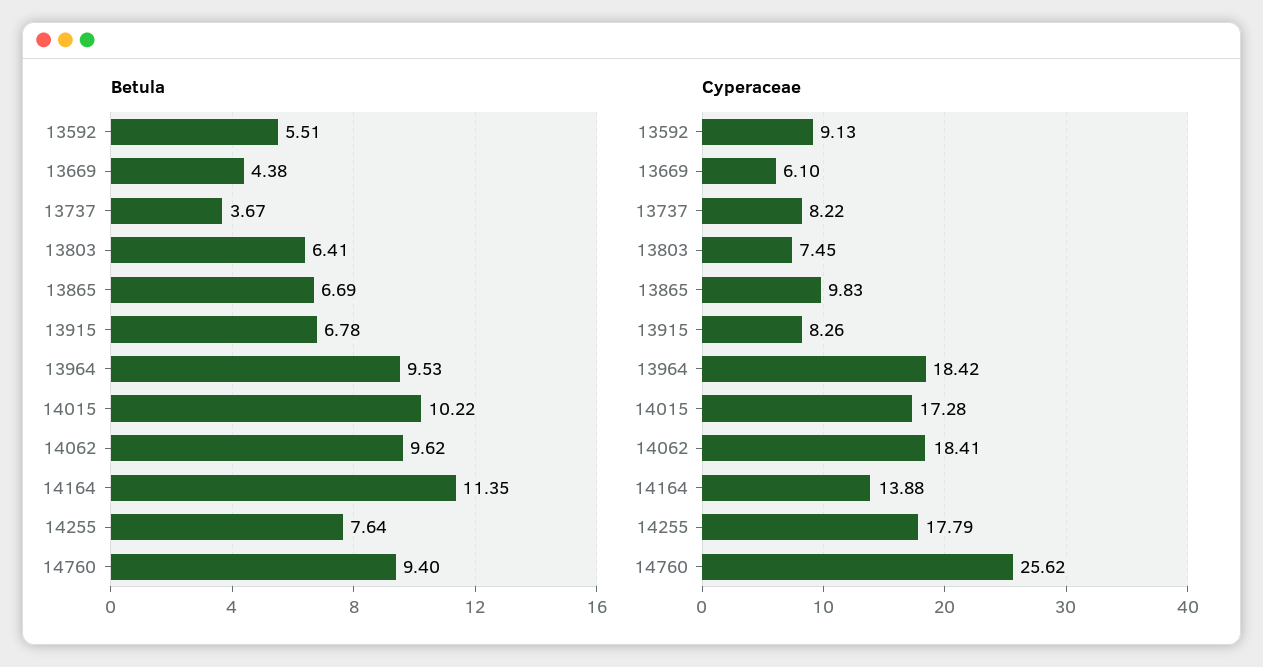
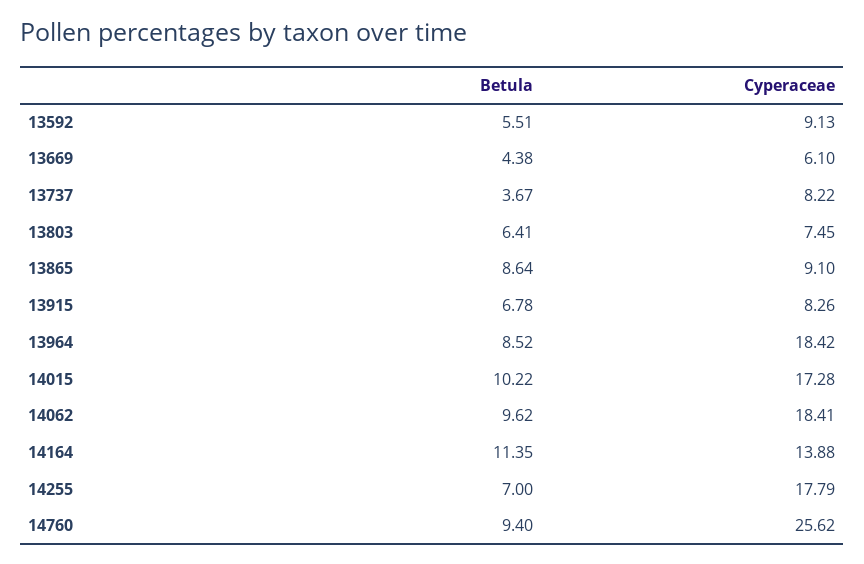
Betula, 13865: 6.69 -> 8.64
Betula, 13964: 9.53 -> 8.52
Betula, 14255: 7.64 -> 7
Cyperaceae, 13865: 9.83 -> 9.1

